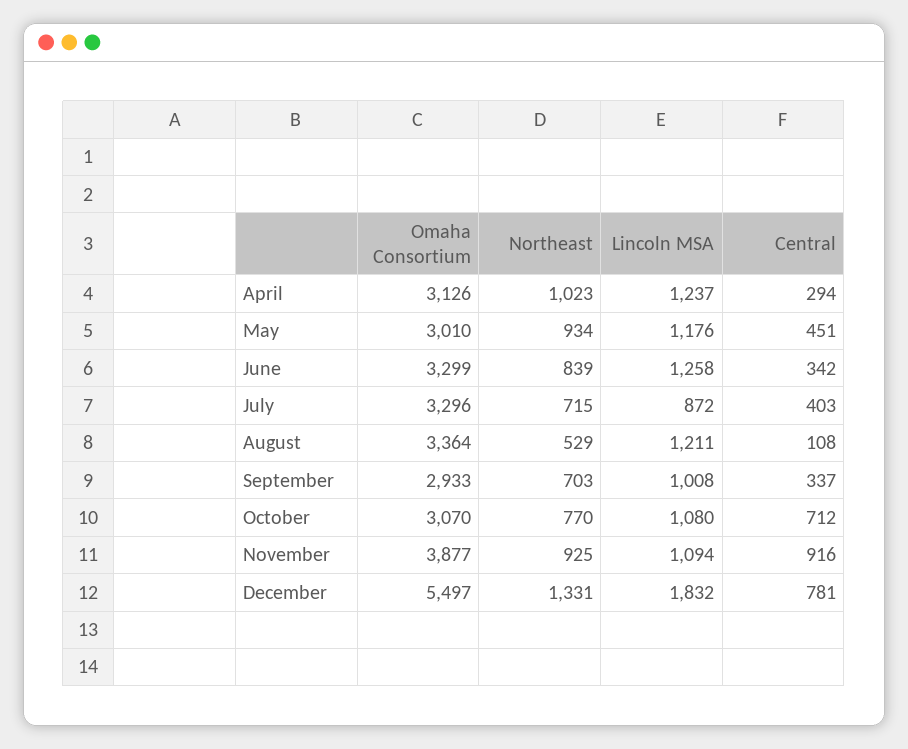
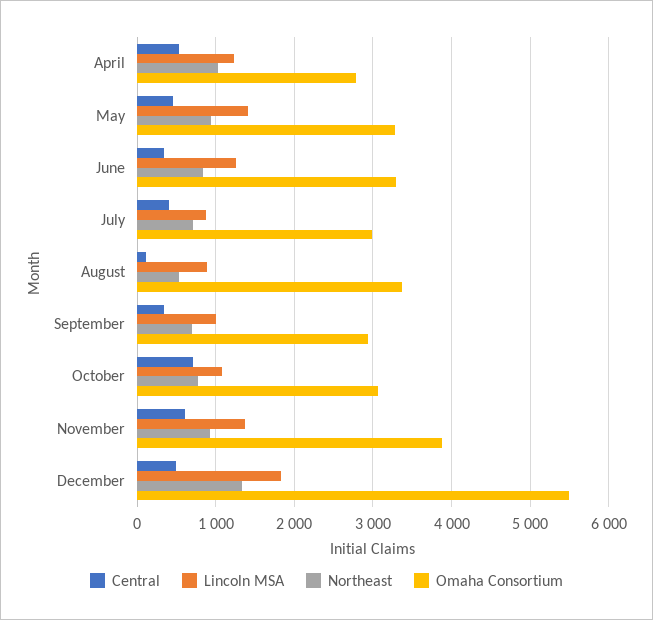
Omaha Consortium, April: 3126 -> 2800
Central, April: 294 -> 500
Omaha Consortium, May: 3010 -> 3300
Lincoln MSA, May: 1176 -> 1400
Omaha Consortium, July: 3296 -> 3000
Lincoln MSA, August: 1211 -> 900
Lincoln MSA, November: 1094 -> 1400
Central, November: 916 -> 600
Central, December: 781 -> 500

